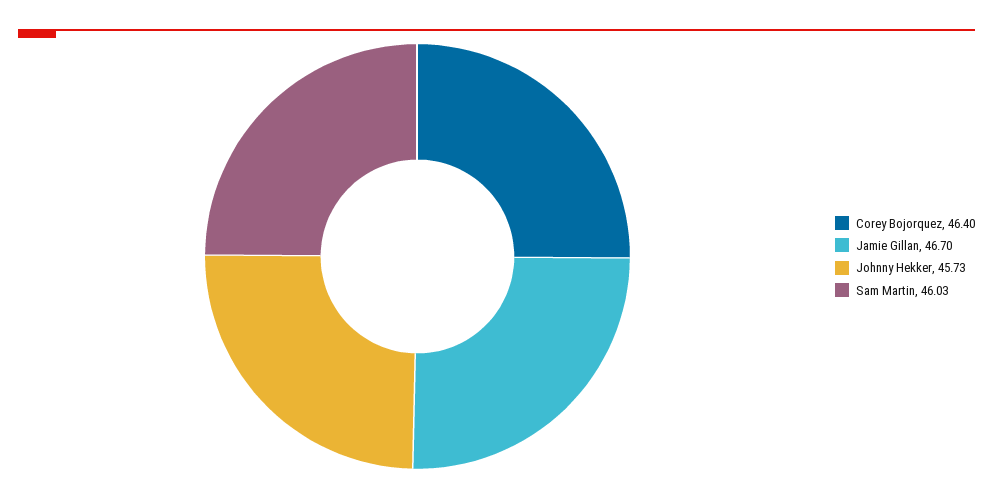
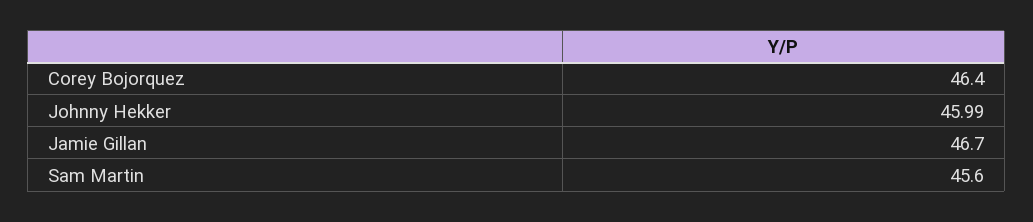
Johnny Hekker: 45.73 -> 45.99
Sam Martin: 46.03 -> 45.6

